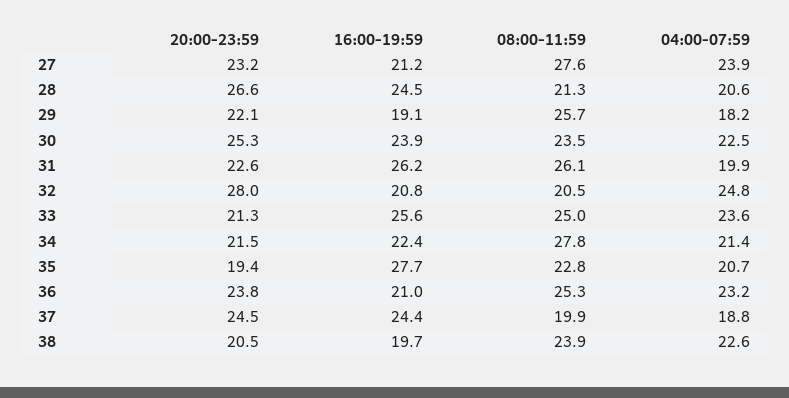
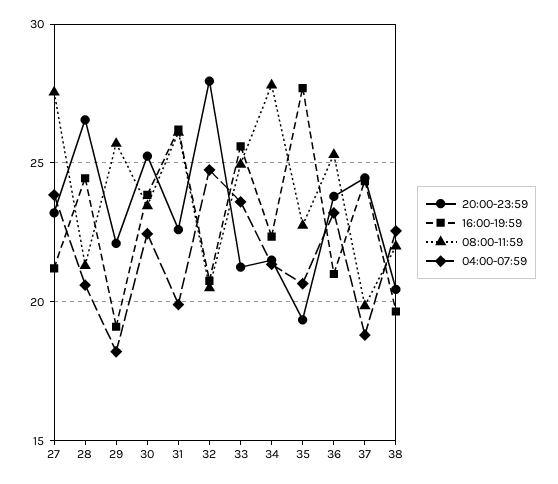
08:00-11:59, 38: 23.9 -> 22

